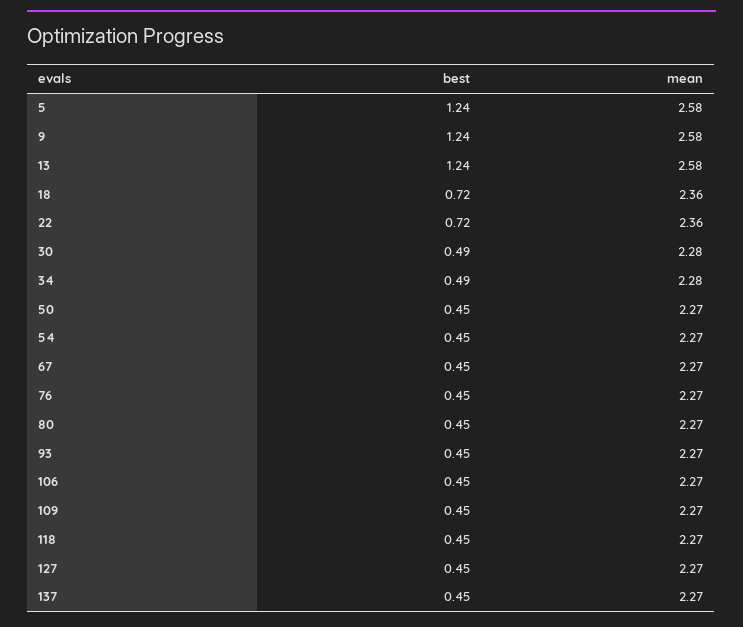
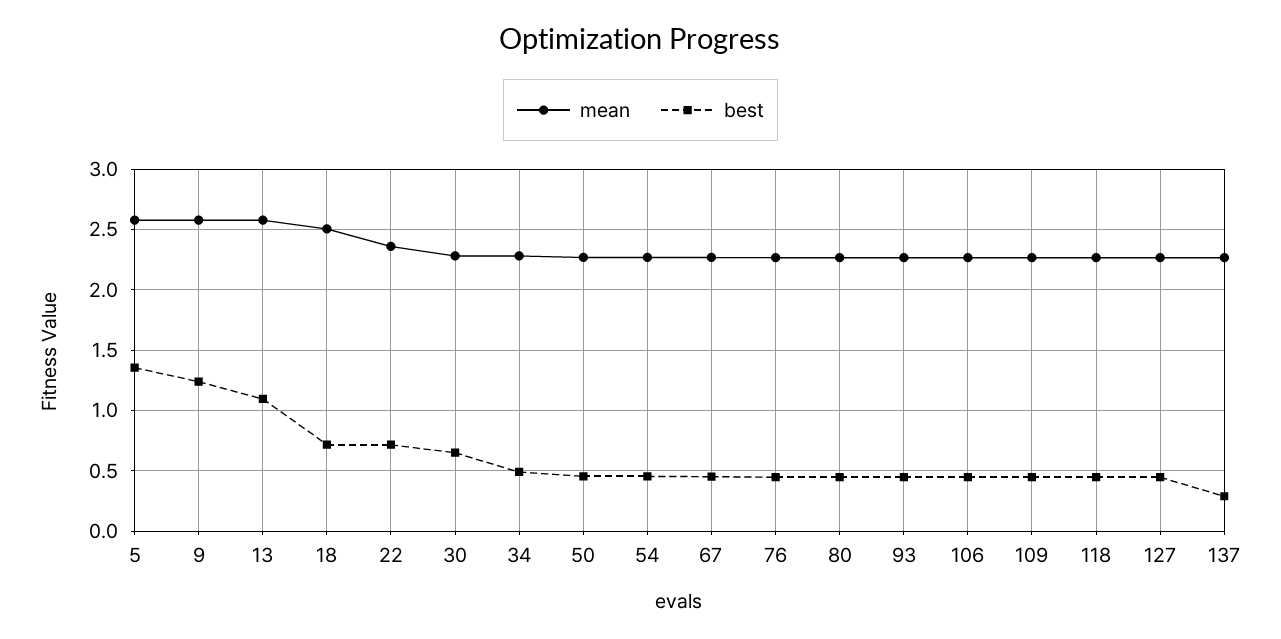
best, 5: 1.24 -> 1.35
best, 13: 1.24 -> 1.1
mean, 18: 2.36 -> 2.5
best, 30: 0.49 -> 0.65
best, 137: 0.45 -> 0.3

